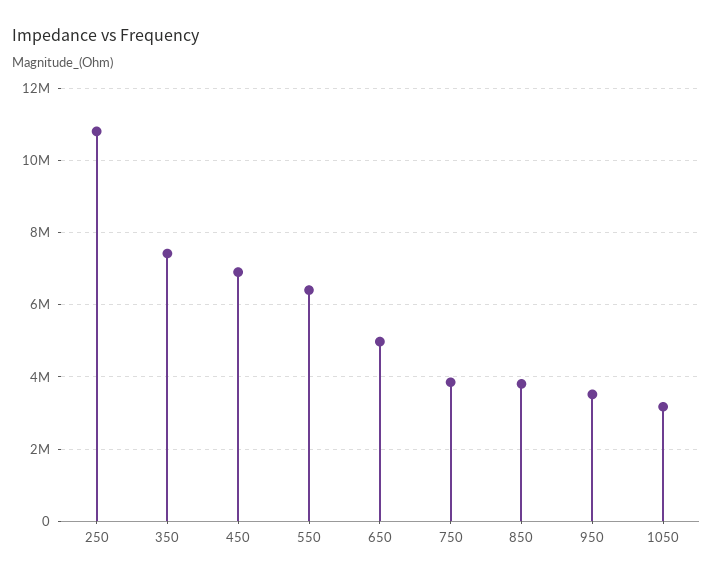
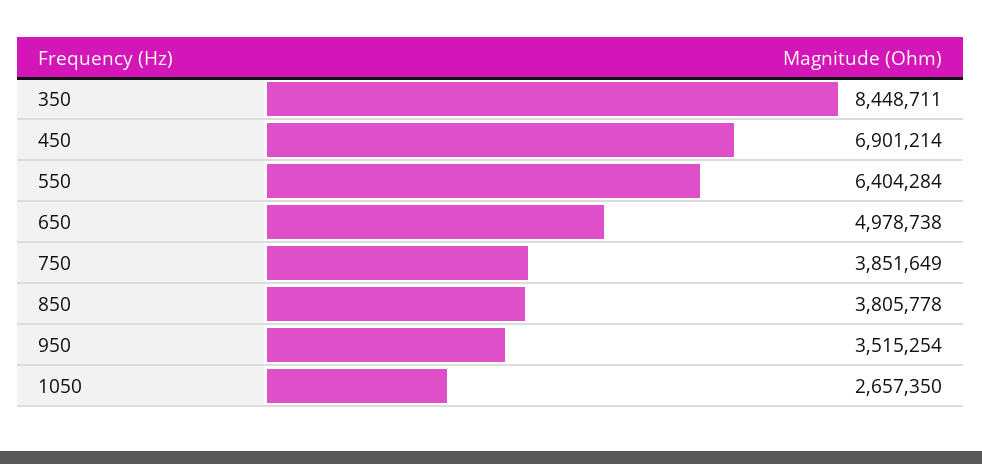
250: 10800000 -> none
350: 7400000 -> 8448711
1050: 3200000 -> 2657350

